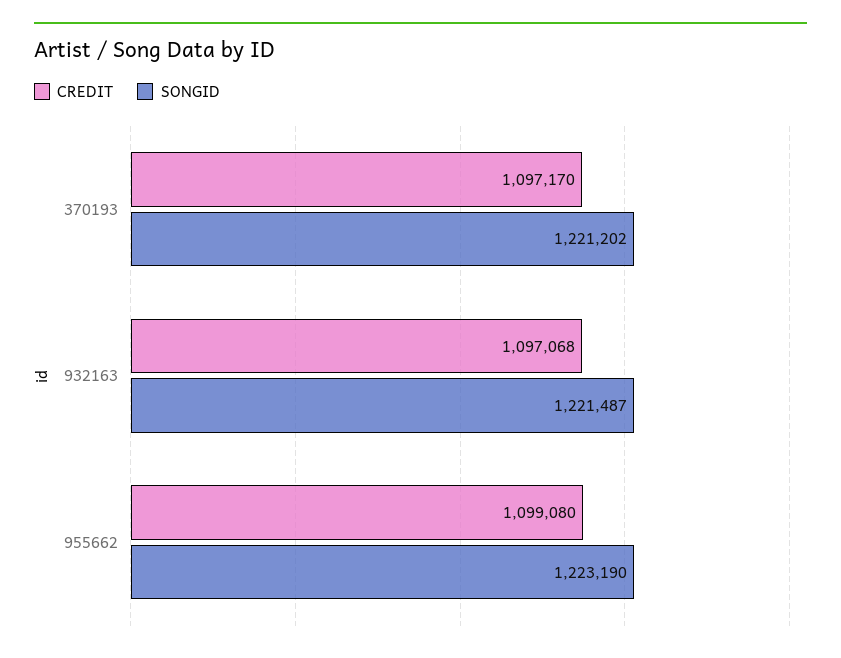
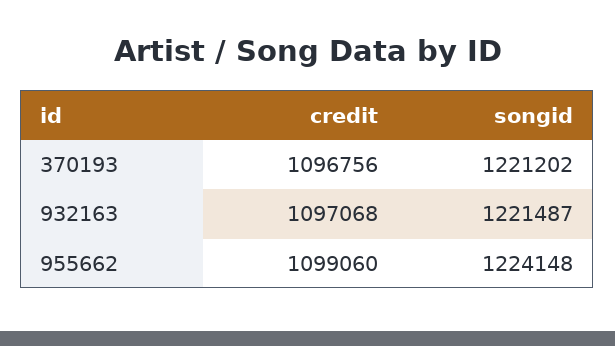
CREDIT, 370193: 1097170 -> 1096756
CREDIT, 955662: 1099080 -> 1099060
SONGID, 955662: 1223190 -> 1224148

